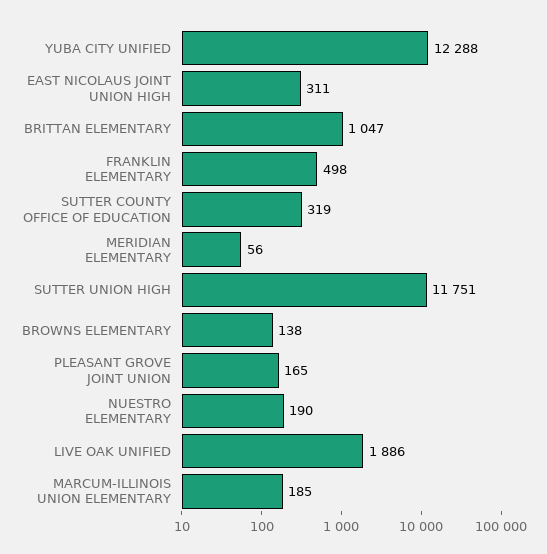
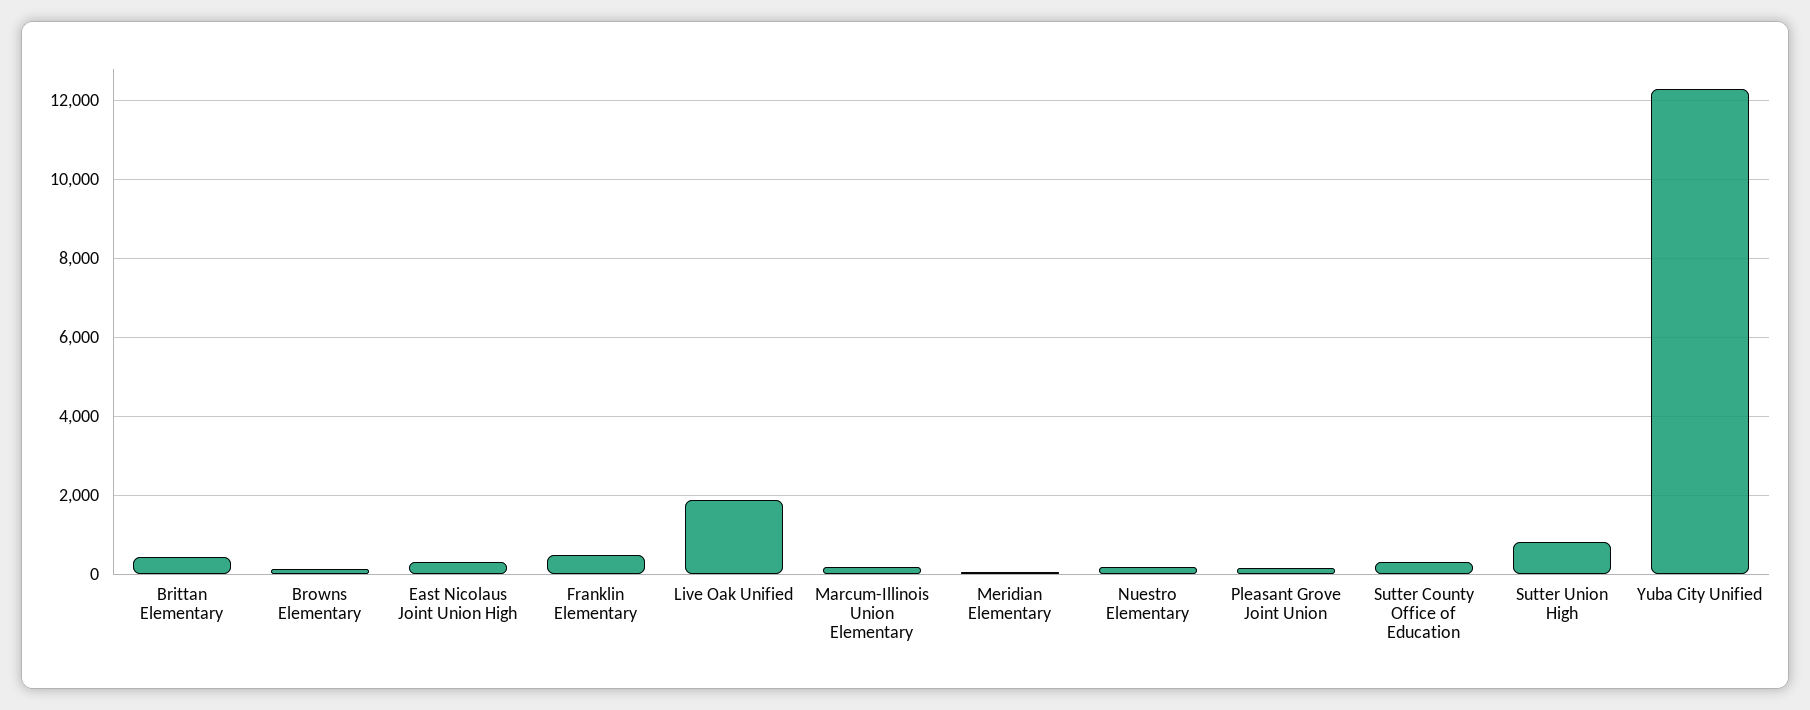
BRITTAN ELEMENTARY: 1047 -> 400
SUTTER UNION HIGH: 11751 -> 800

